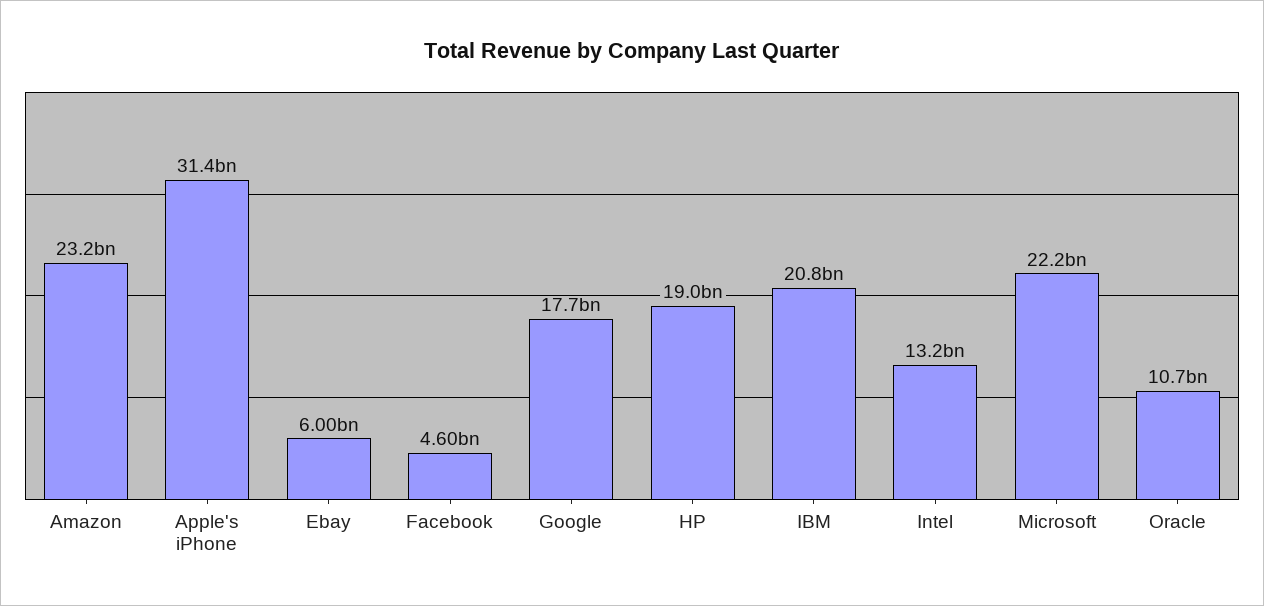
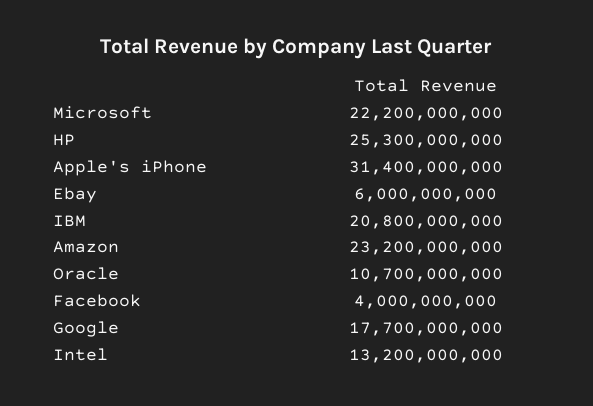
Facebook: 4600000000 -> 4000000000
HP: 19000000000 -> 25300000000

